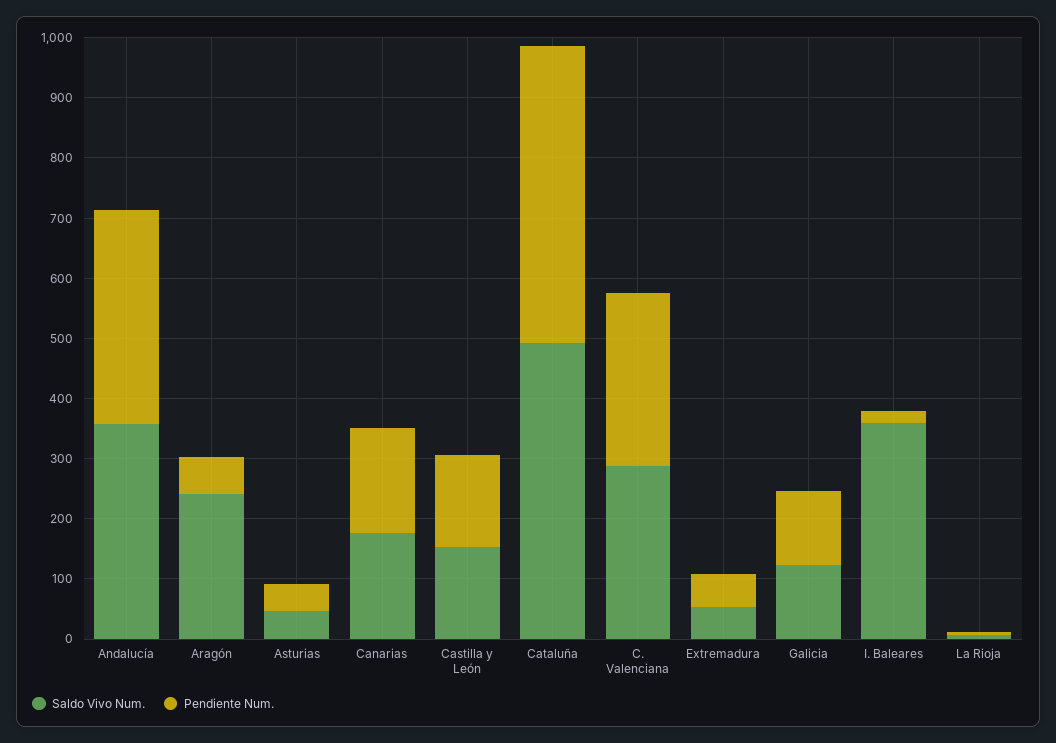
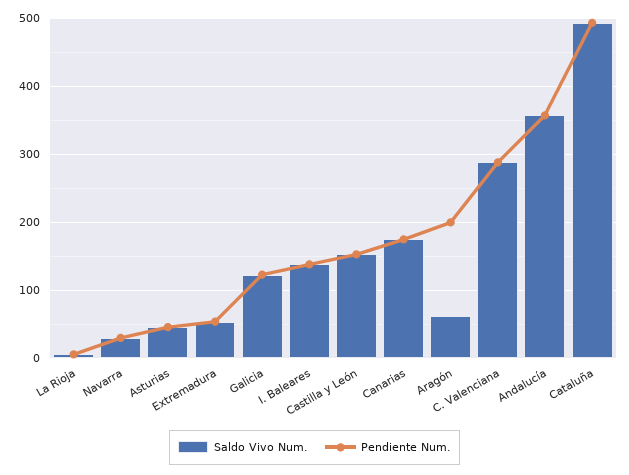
Saldo Vivo Num., Aragón: 240 -> 60
Pendiente Num., Aragón: 60 -> 200
Saldo Vivo Num., I. Baleares: 360 -> 140
Pendiente Num., I. Baleares: 20 -> 140
Saldo Vivo Num., Navarra: none -> 30
Pendiente Num., Navarra: none -> 30

